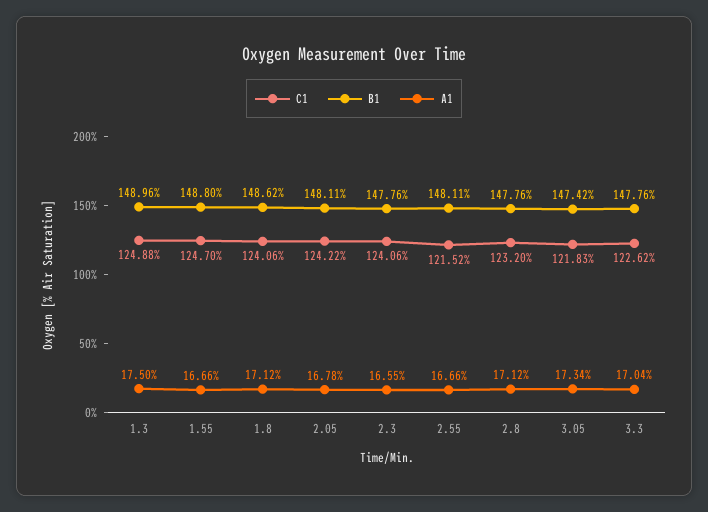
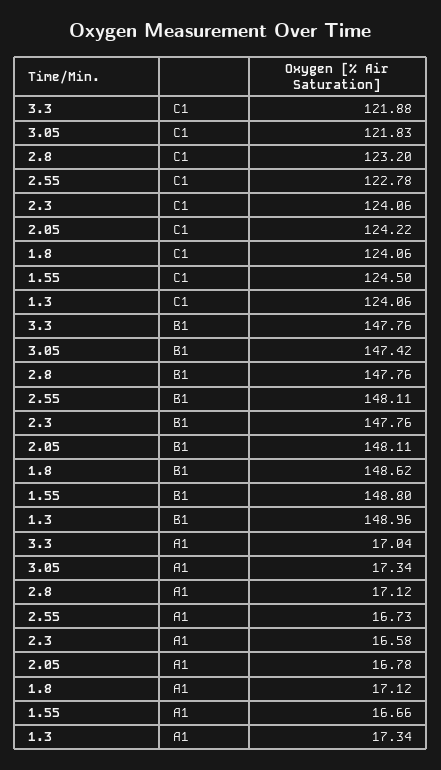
C1, 1.3: 124.88 -> 124.06
A1, 1.3: 17.5 -> 17.34
C1, 1.55: 124.7 -> 124.5
A1, 2.3: 16.55 -> 16.58
C1, 2.55: 121.52 -> 122.78
A1, 2.55: 16.66 -> 16.73
C1, 3.3: 122.62 -> 121.88

